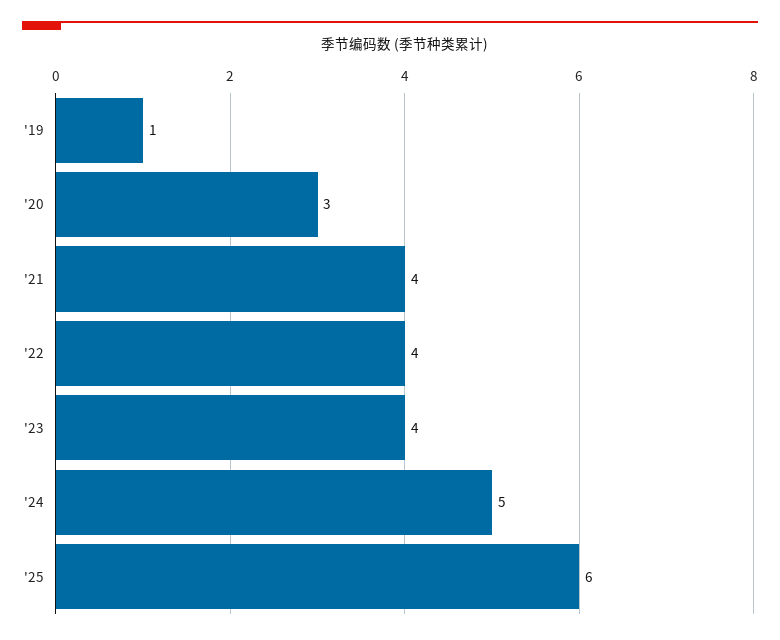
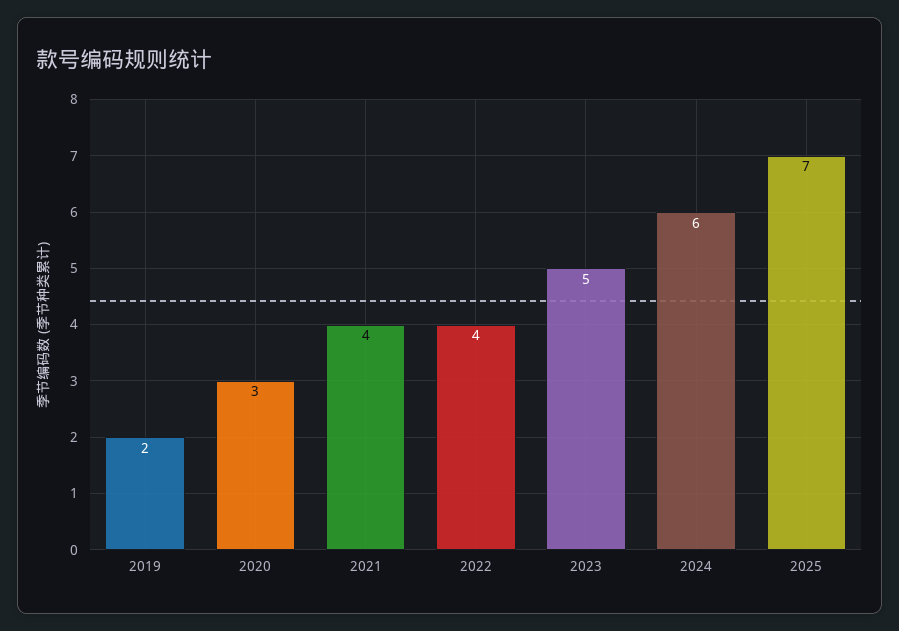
'19: 1 -> 2
'23: 4 -> 5
'24: 5 -> 6
'25: 6 -> 7

